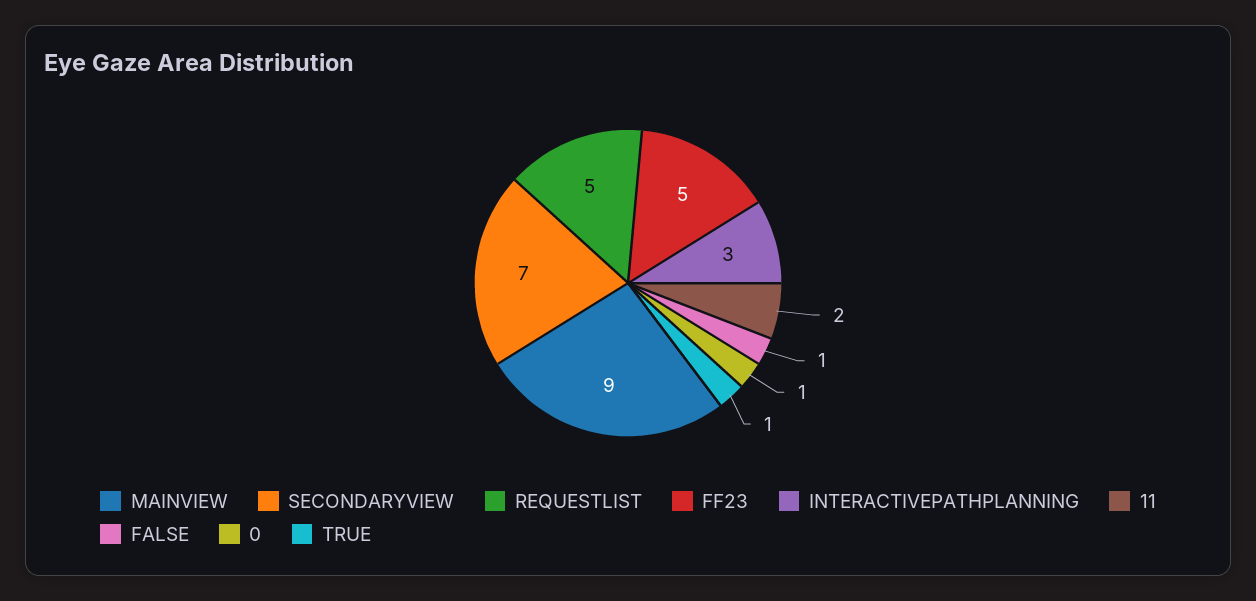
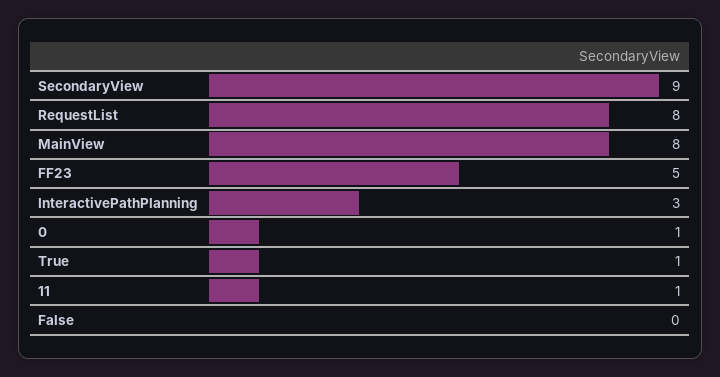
MAINVIEW: 9 -> 8
SECONDARYVIEW: 7 -> 9
REQUESTLIST: 5 -> 8
11: 2 -> 1
FALSE: 1 -> 0

